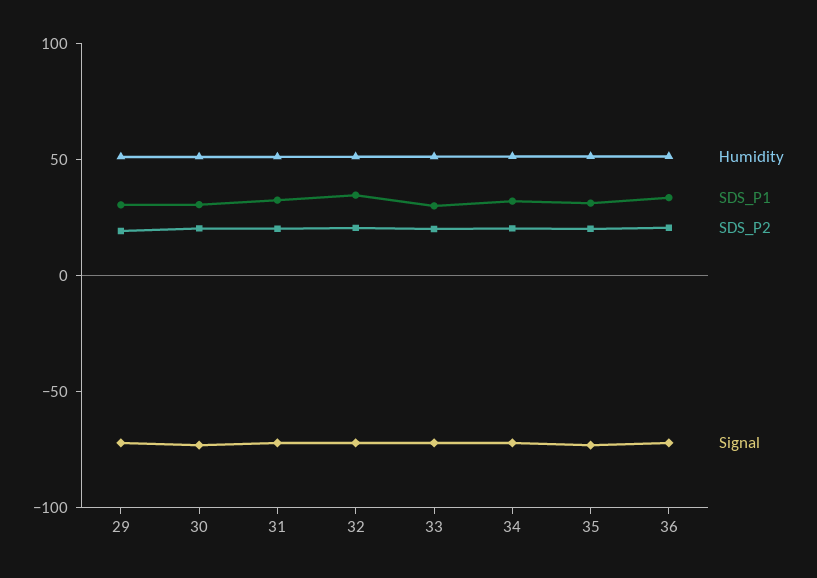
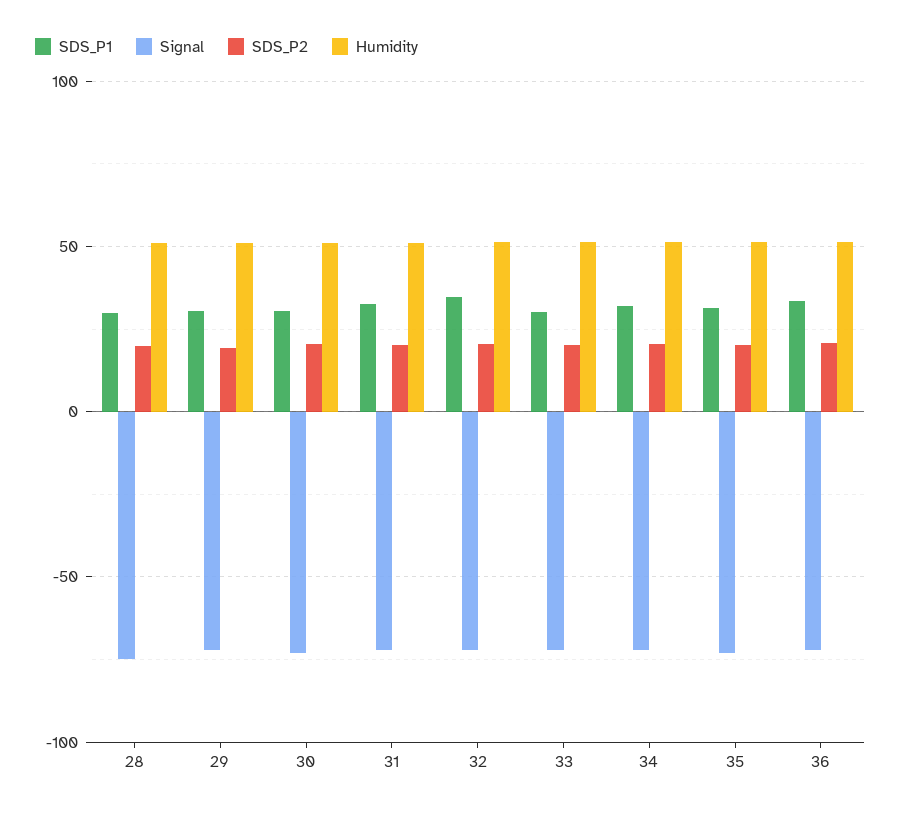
SDS_P1, 28: none -> 30
Signal, 28: none -> -75
SDS_P2, 28: none -> 20
Humidity, 28: none -> 50

